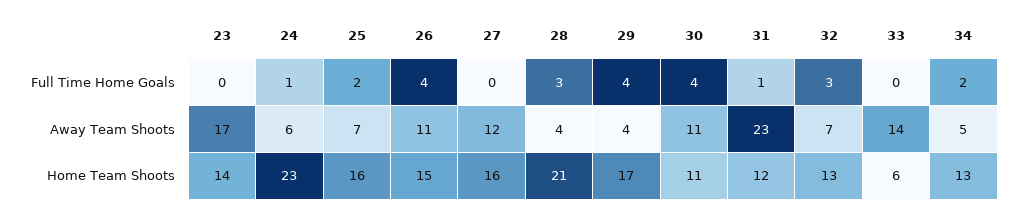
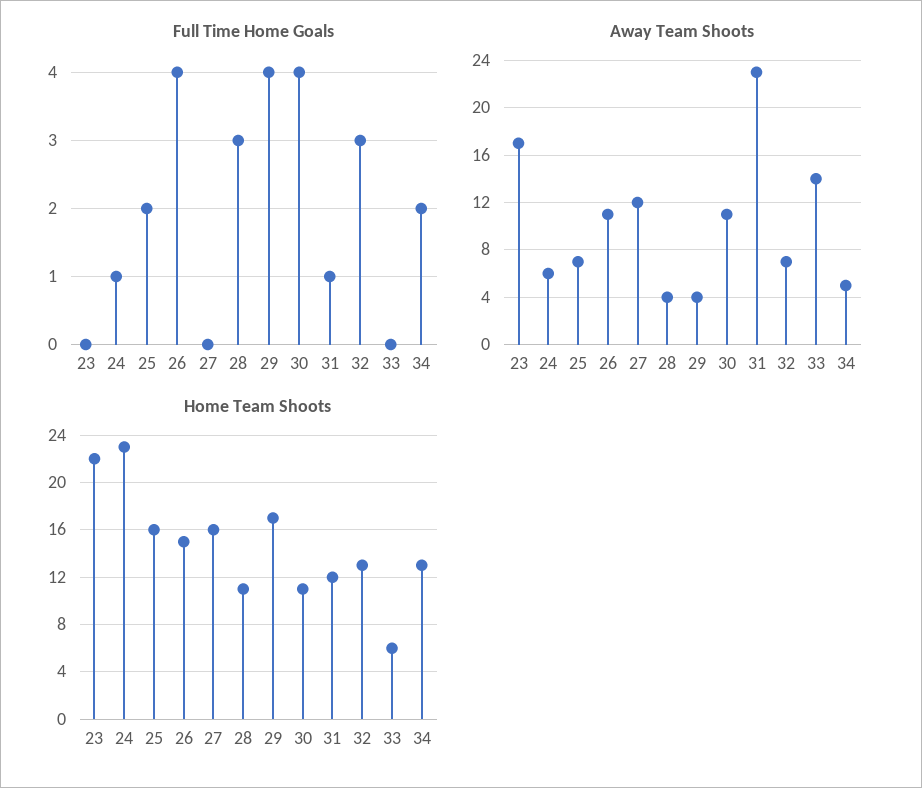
Home Team Shoots, 23: 14 -> 22
Home Team Shoots, 28: 21 -> 11

